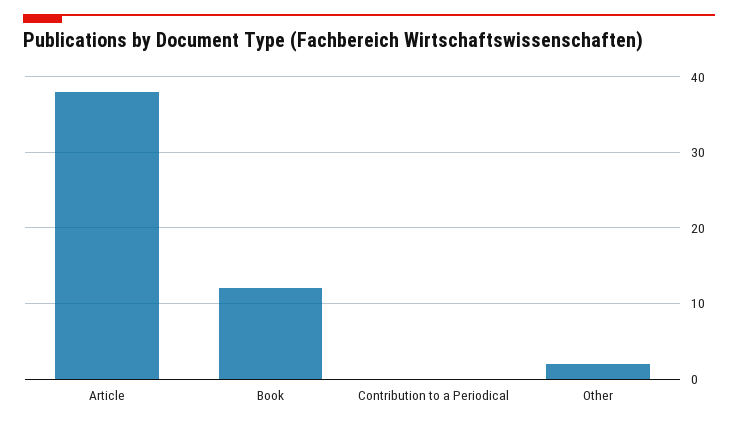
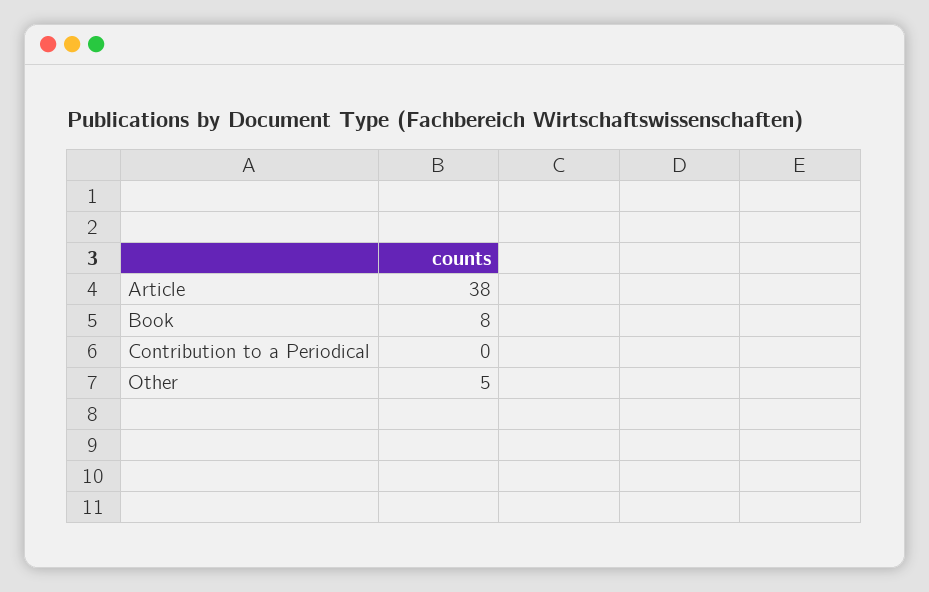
Book: 12 -> 8
Other: 2 -> 5

